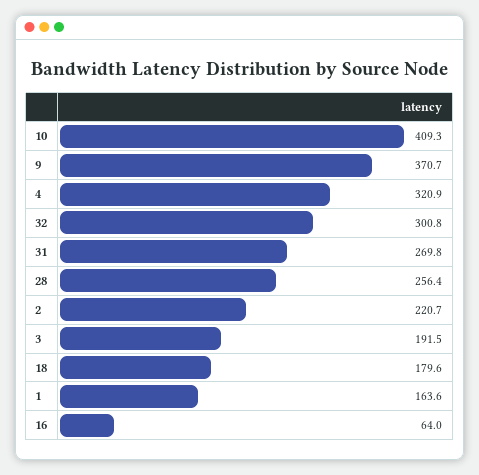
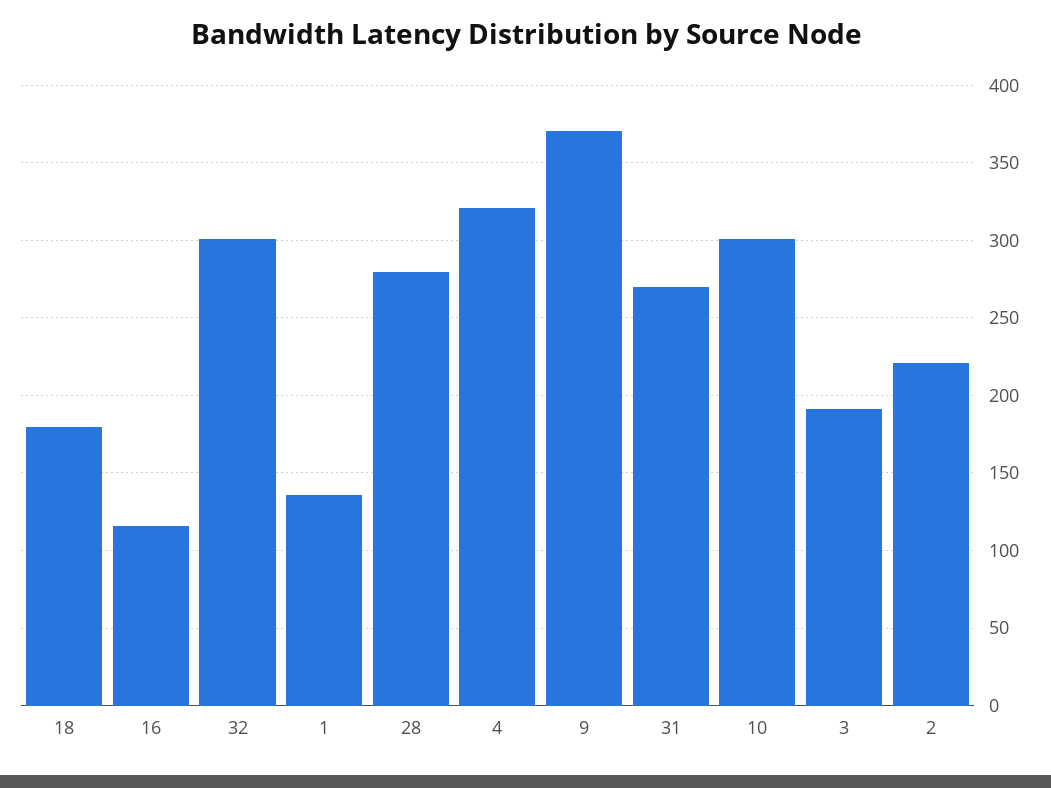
10: 409.3 -> 300
28: 256.4 -> 280
1: 163.6 -> 135
16: 64 -> 115

